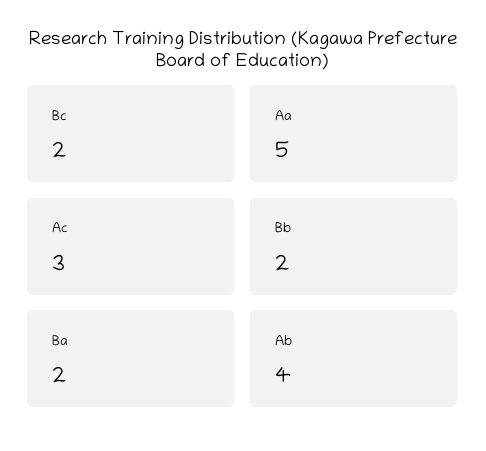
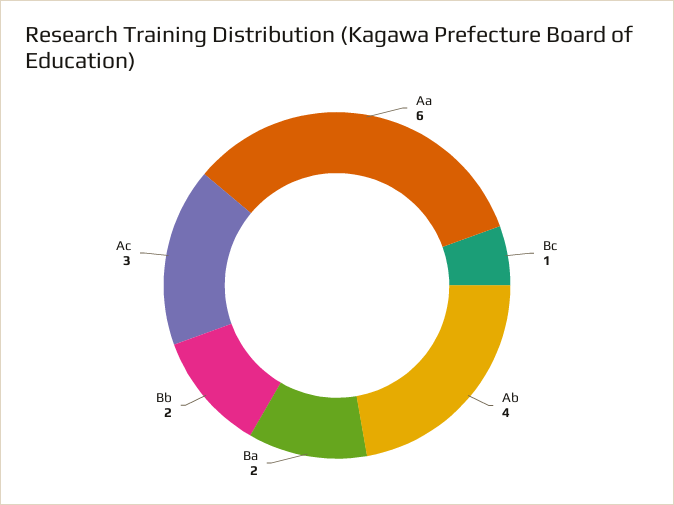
Bc: 2 -> 1
Aa: 5 -> 6

